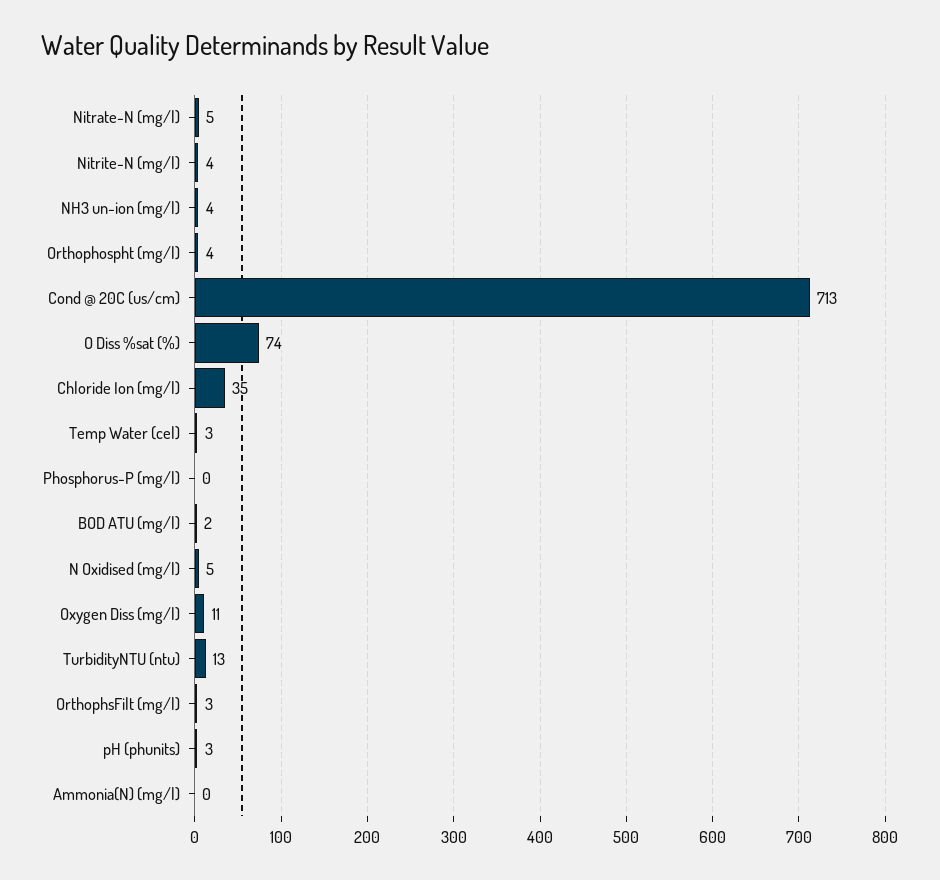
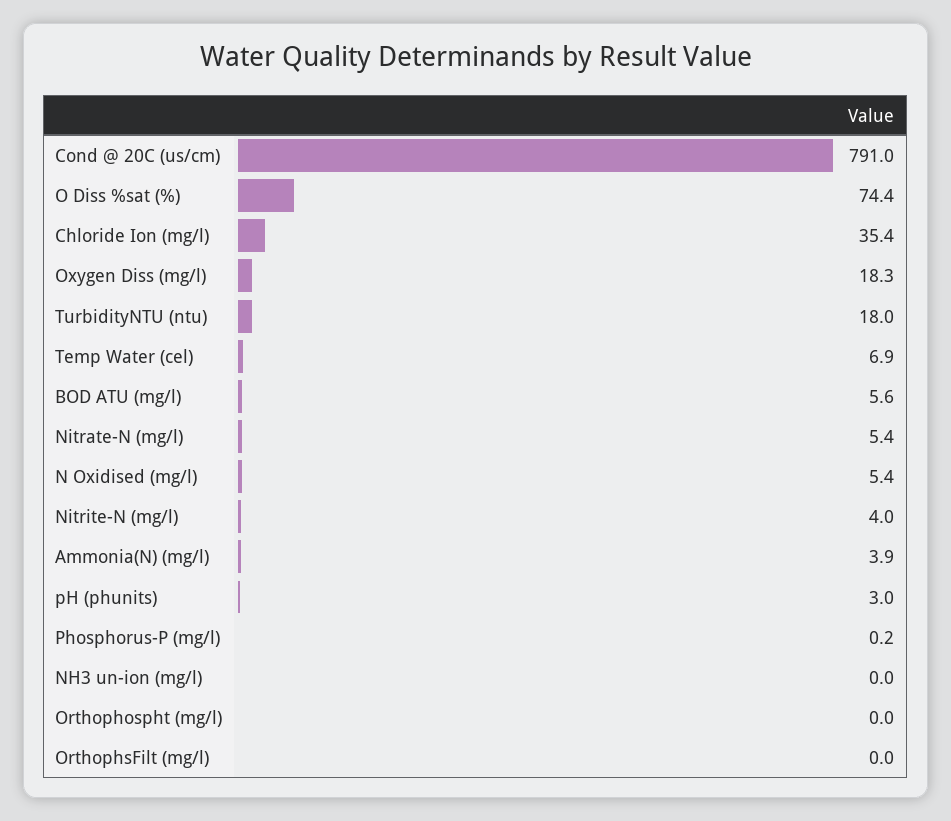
NH3 un-ion (mg/l): 4 -> 0
Orthophospht (mg/l): 4 -> 0
Cond @ 20C (us/cm): 713 -> 791
Temp Water (cel): 3 -> 6.9
BOD ATU (mg/l): 2 -> 5.6
Oxygen Diss (mg/l): 11 -> 18.3
TurbidityNTU (ntu): 13 -> 18
OrthophsFilt (mg/l): 3 -> 0
Ammonia(N) (mg/l): 0 -> 3.9

